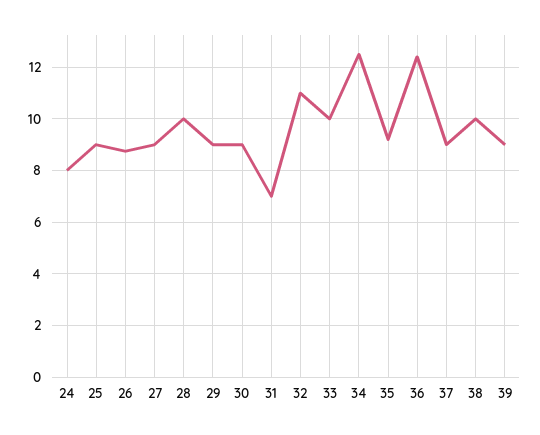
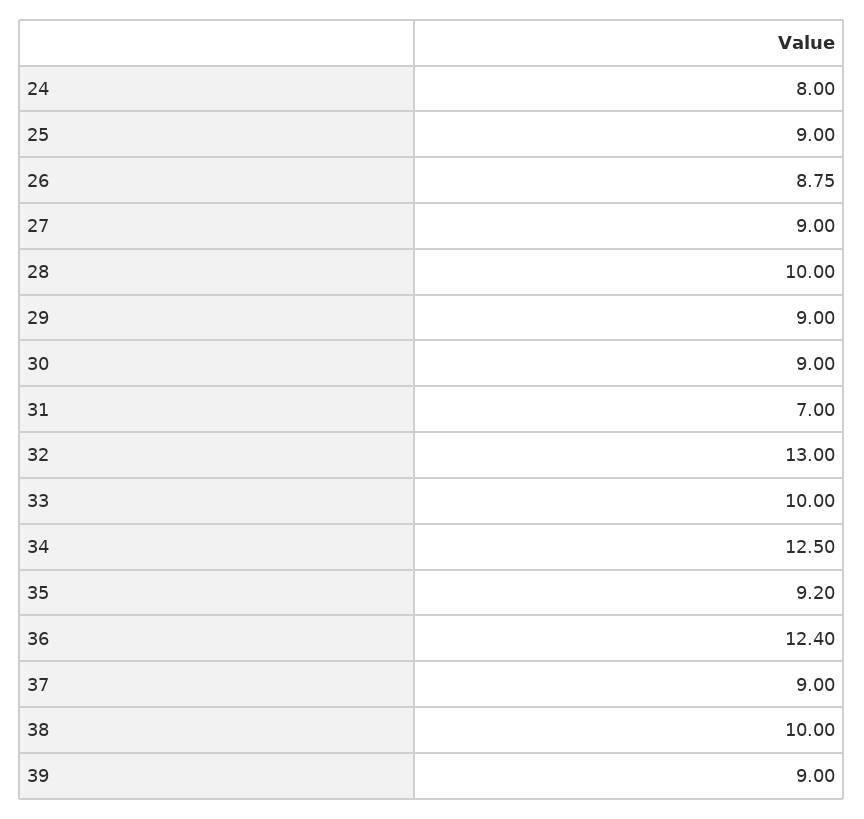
32: 11 -> 13

